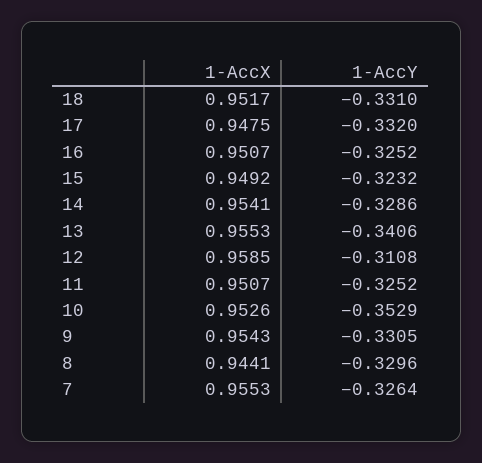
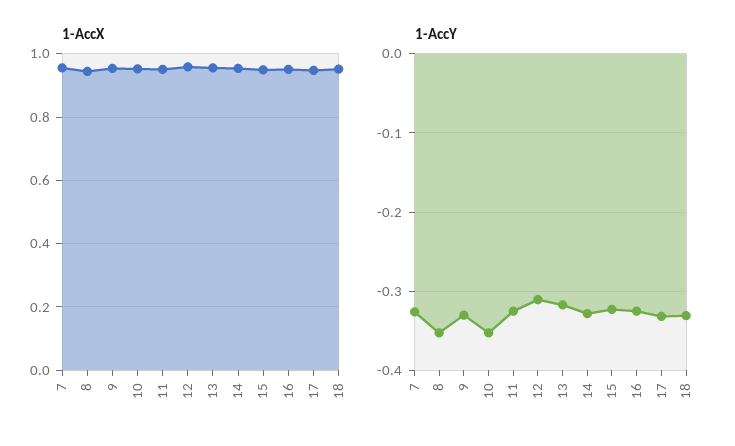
1-AccY, 13: -0.3406 -> -0.32
1-AccY, 8: -0.3296 -> -0.35

